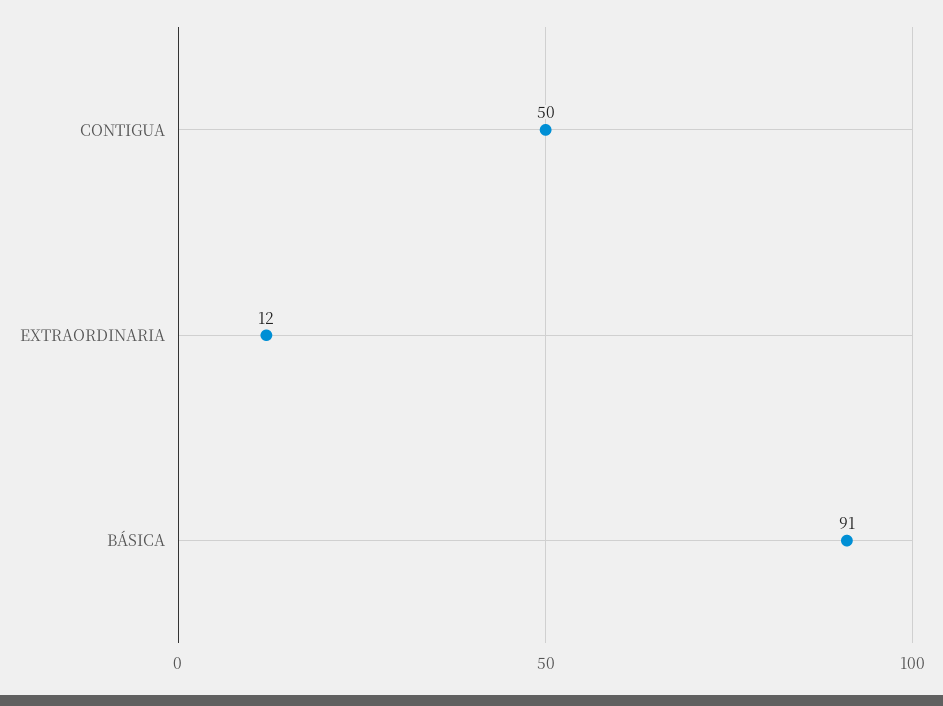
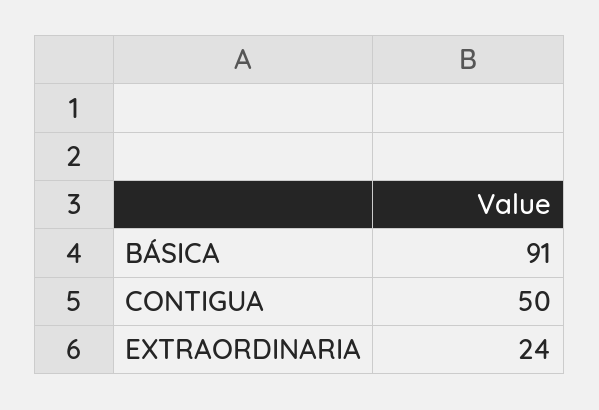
EXTRAORDINARIA: 12 -> 24

